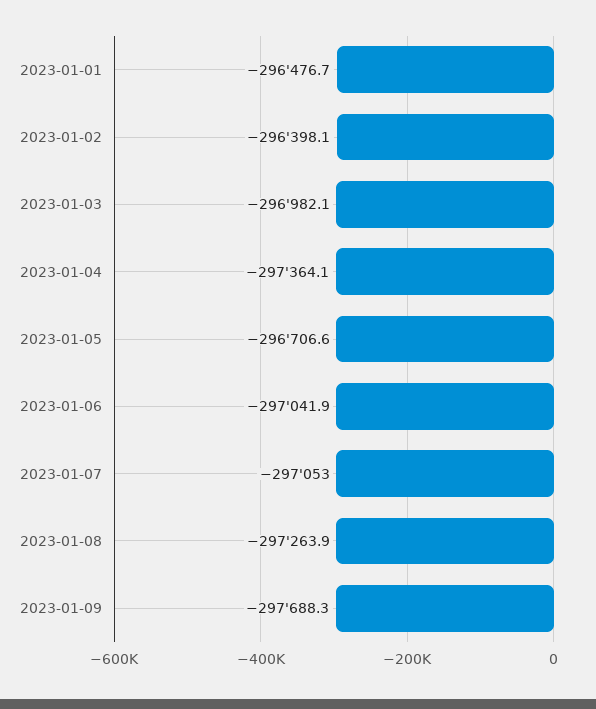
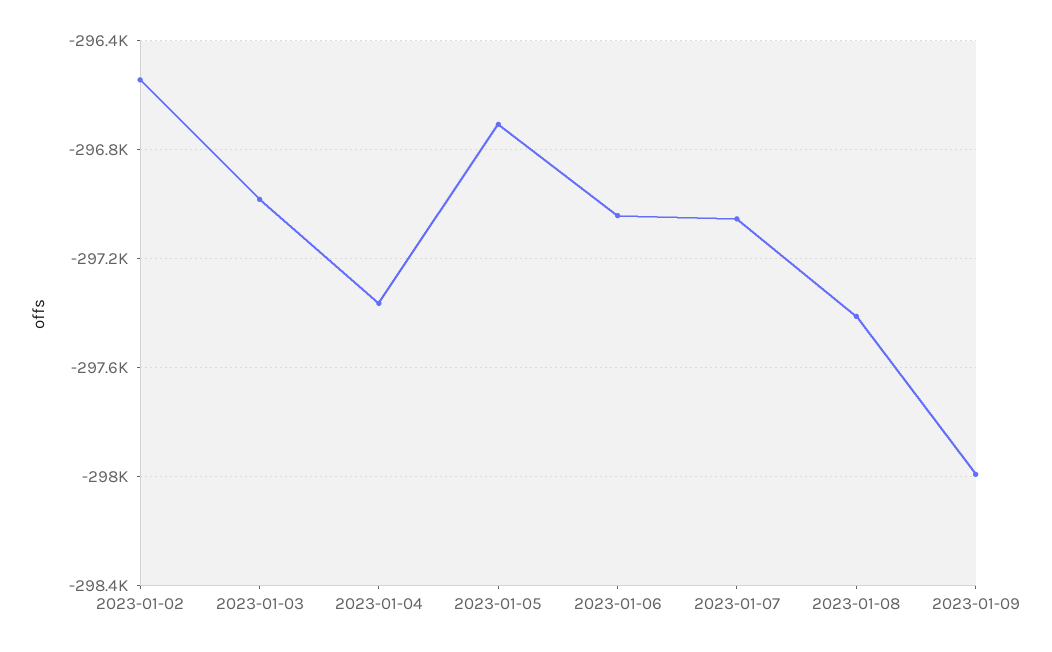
2023-01-01: -296476.7 -> none
2023-01-02: -296398.1 -> -296550
2023-01-08: -297263.9 -> -297400
2023-01-09: -297688.3 -> -298000

